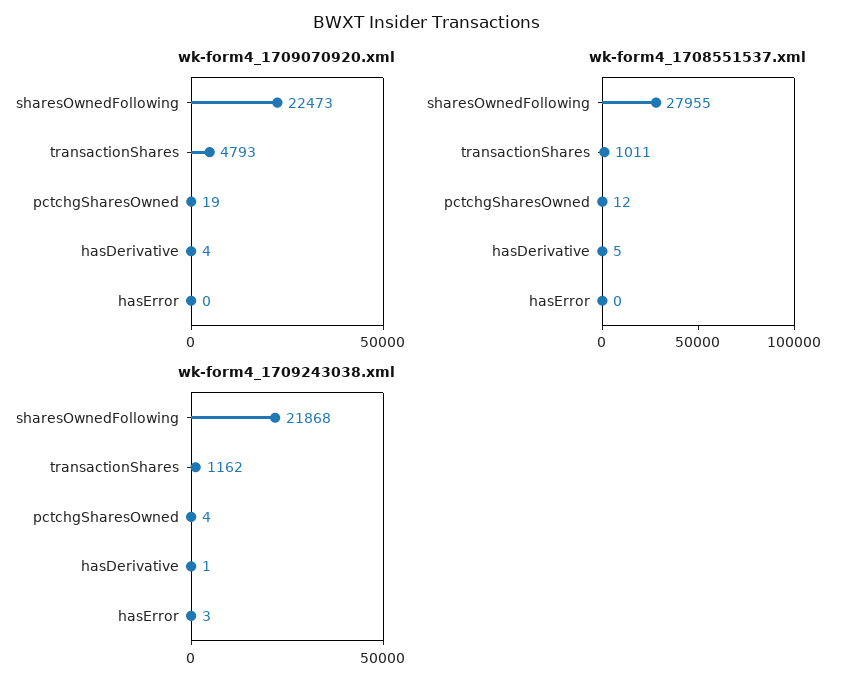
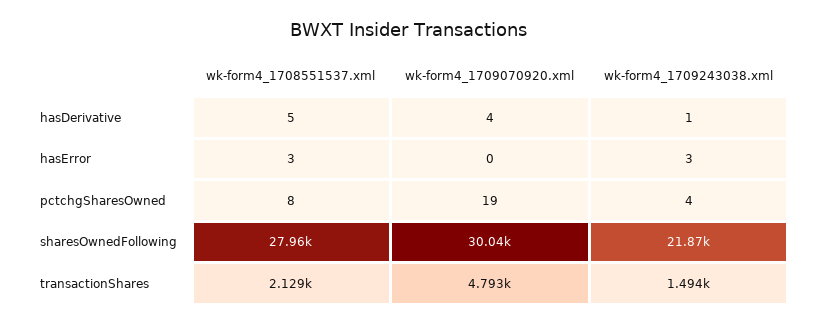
wk-form4_1709070920.xml, sharesOwnedFollowing: 22473 -> 30040
wk-form4_1708551537.xml, transactionShares: 1011 -> 2129
wk-form4_1708551537.xml, pctchgSharesOwned: 12 -> 8
wk-form4_1708551537.xml, hasError: 0 -> 3
wk-form4_1709243038.xml, transactionShares: 1162 -> 1494

